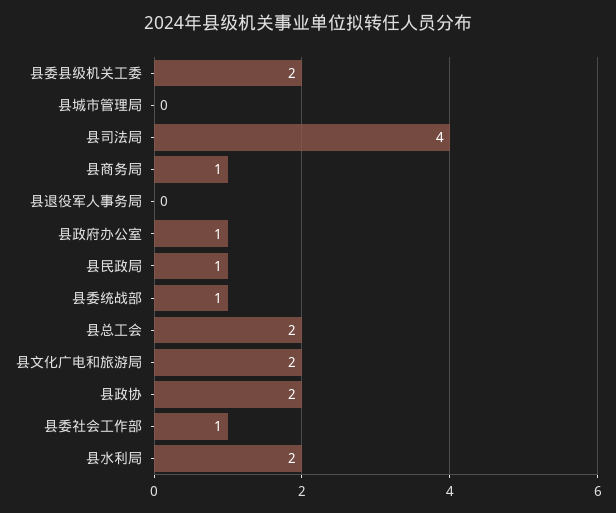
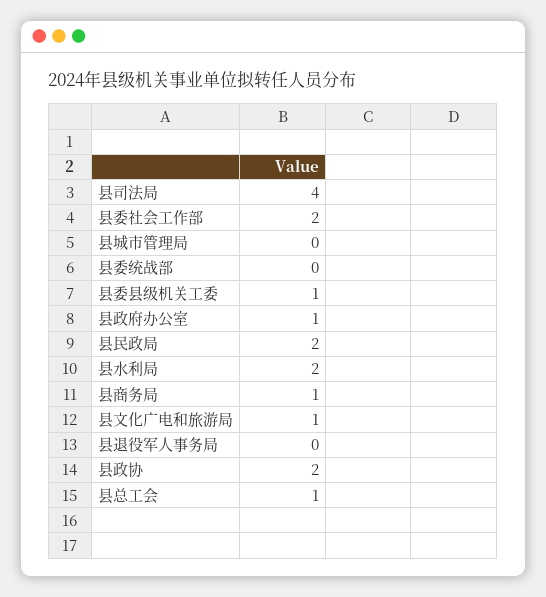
县委县级机关工委: 2 -> 1
县民政局: 1 -> 2
县委统战部: 1 -> 0
县总工会: 2 -> 1
县文化广电和旅游局: 2 -> 1
县委社会工作部: 1 -> 2

